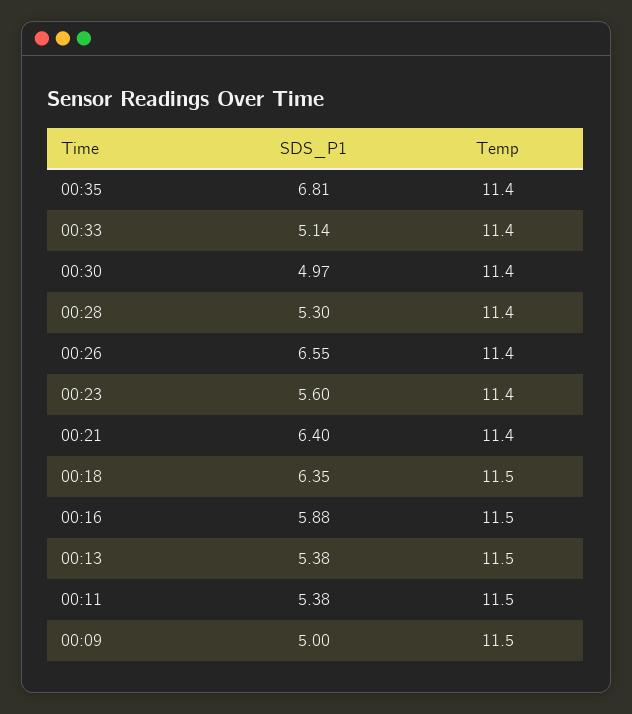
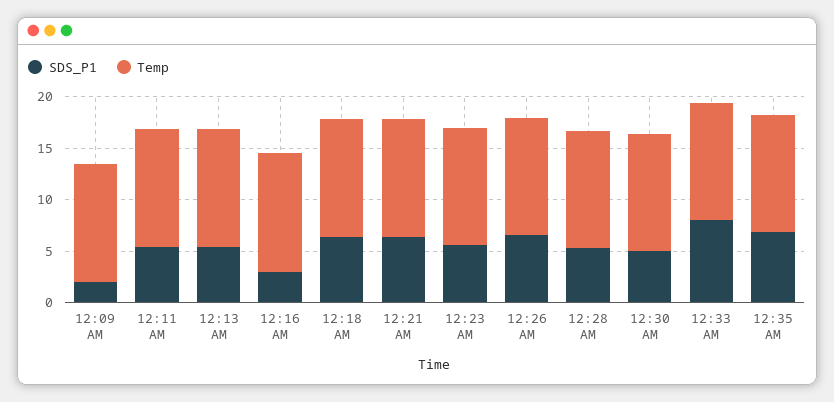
SDS_P1, 00:33: 5.14 -> 8
SDS_P1, 00:16: 5.88 -> 3
SDS_P1, 00:09: 5 -> 2

